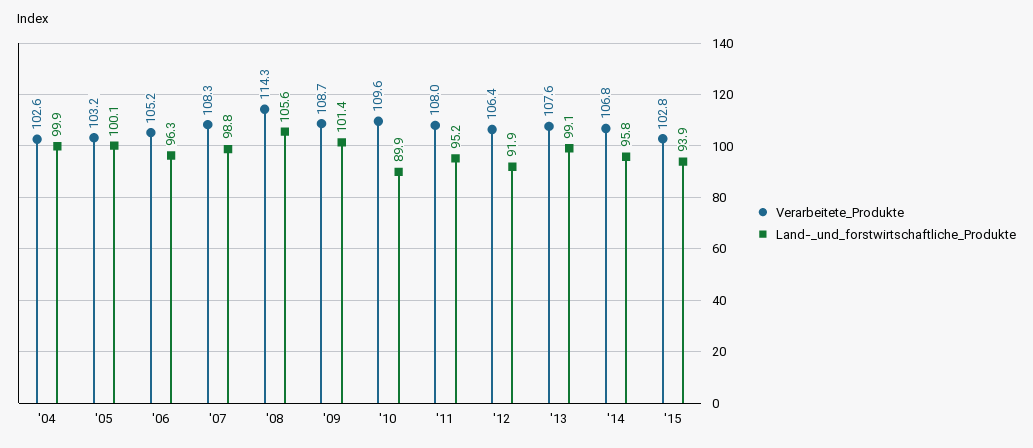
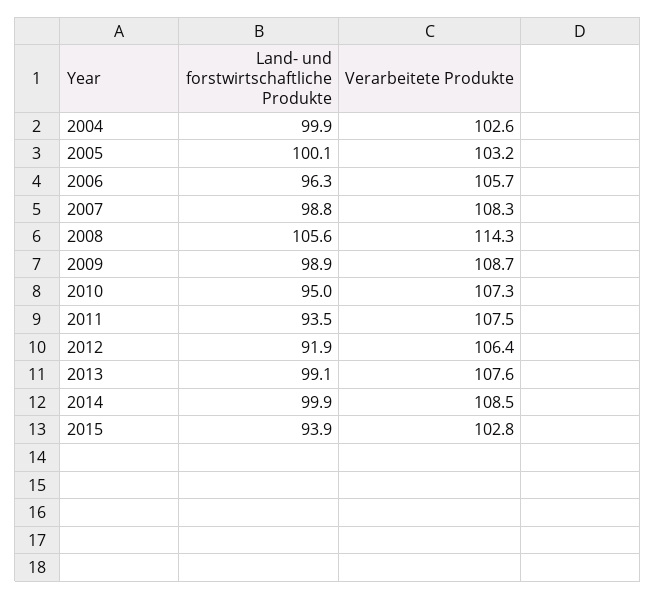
Verarbeitete_Produkte, '06: 105.2 -> 105.7
Land-_und_forstwirtschaftliche_Produkte, '09: 101.4 -> 98.9
Verarbeitete_Produkte, '10: 109.6 -> 107.3
Land-_und_forstwirtschaftliche_Produkte, '10: 89.9 -> 95
Verarbeitete_Produkte, '11: 108 -> 107.5
Land-_und_forstwirtschaftliche_Produkte, '11: 95.2 -> 93.5
Verarbeitete_Produkte, '14: 106.8 -> 108.5
Land-_und_forstwirtschaftliche_Produkte, '14: 95.8 -> 99.9

